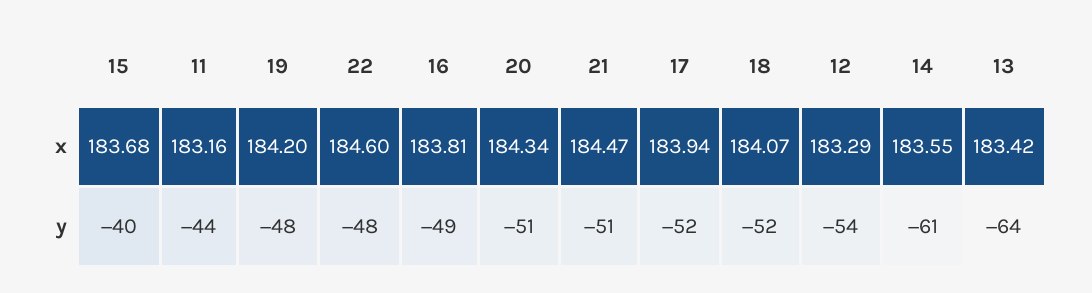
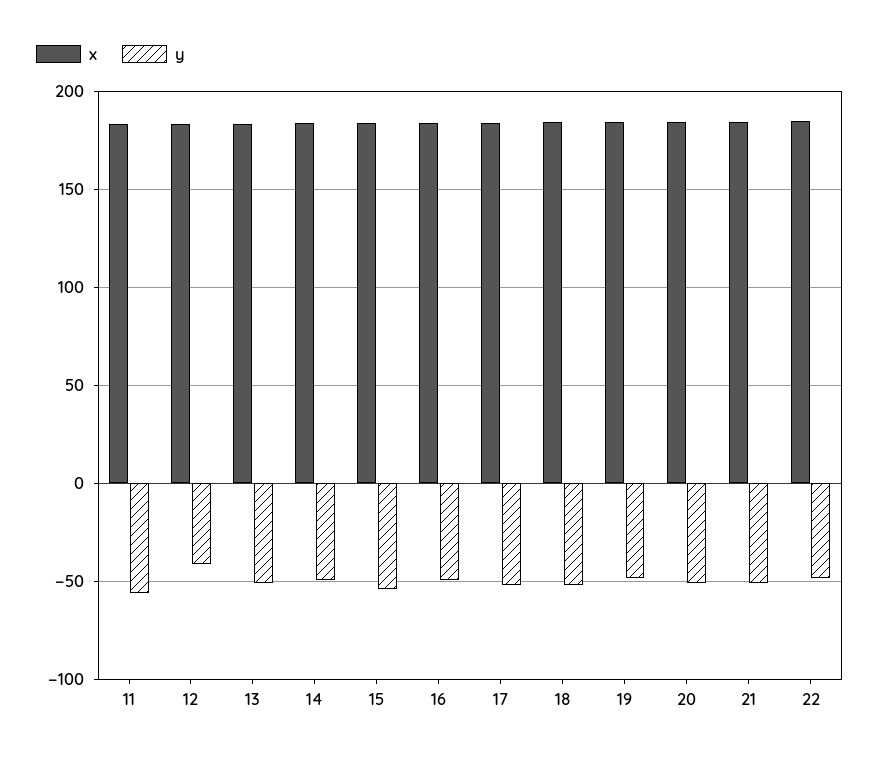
y, 15: -40 -> -55
y, 11: -44 -> -55
y, 12: -54 -> -40
y, 14: -61 -> -50
y, 13: -64 -> -50

